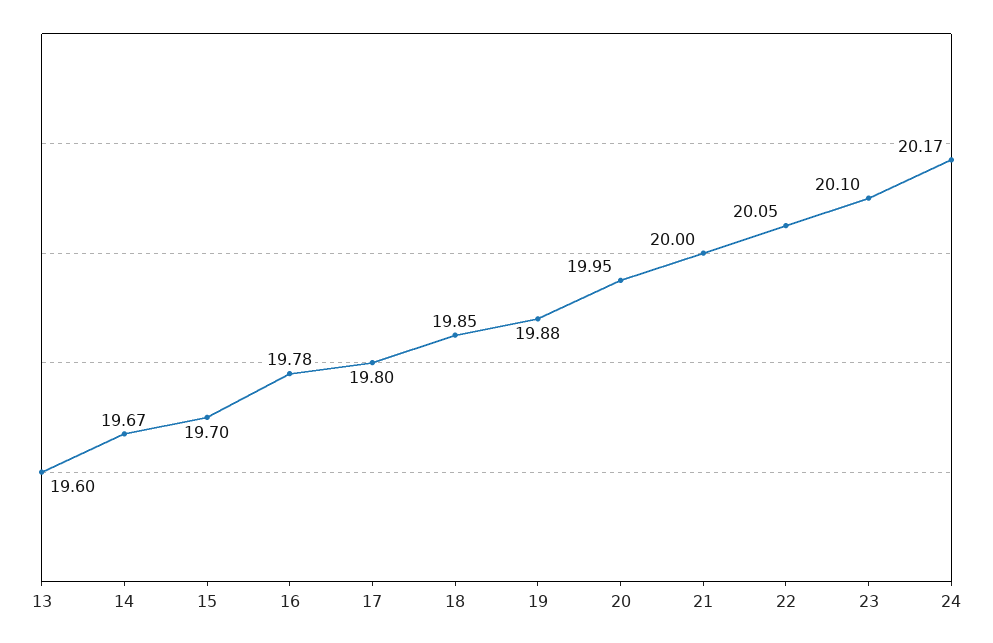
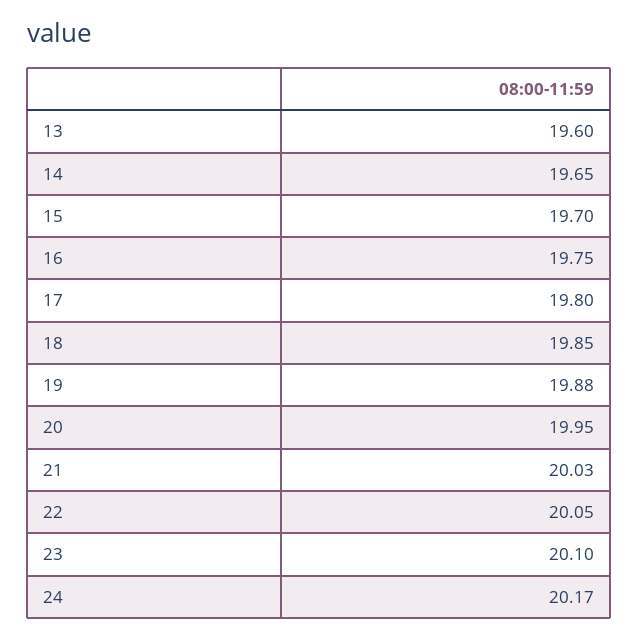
14: 19.67 -> 19.65
16: 19.78 -> 19.75
21: 20 -> 20.03

